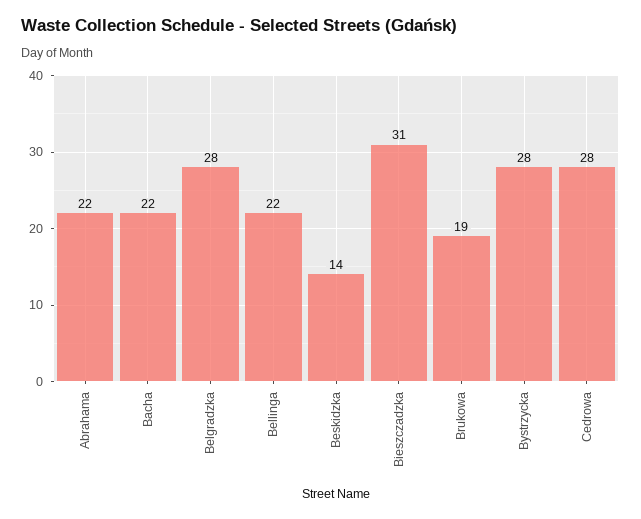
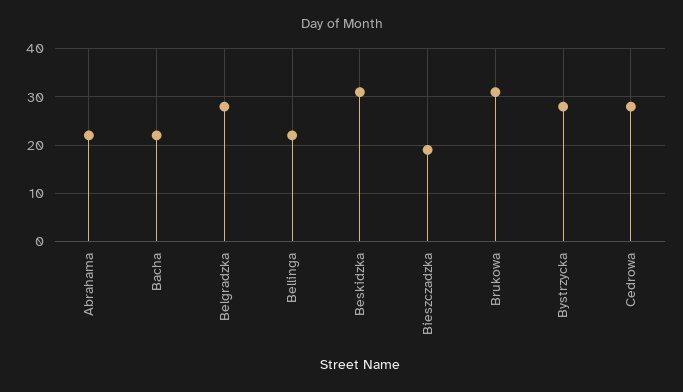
Beskidzka: 14 -> 30
Bieszczadzka: 31 -> 20
Brukowa: 19 -> 30

